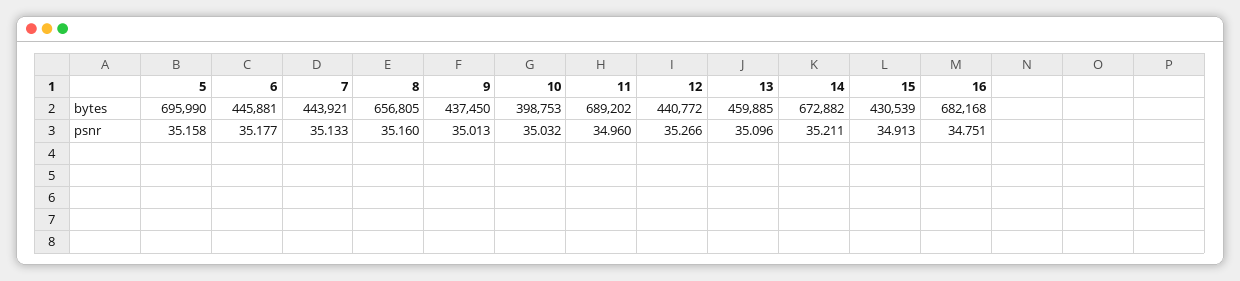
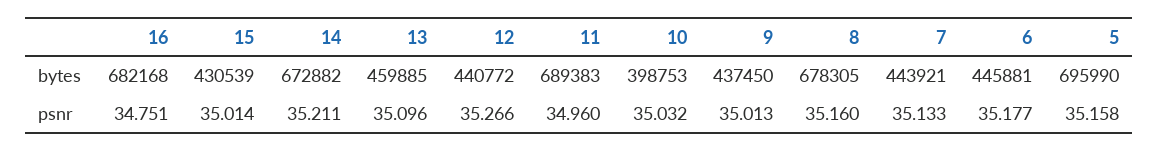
8, bytes: 656805 -> 678305
11, bytes: 689202 -> 689383
15, psnr: 34.913 -> 35.014

